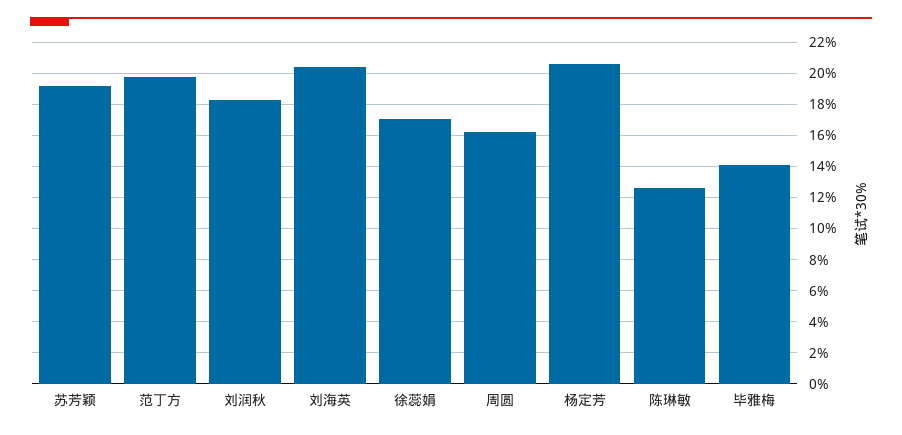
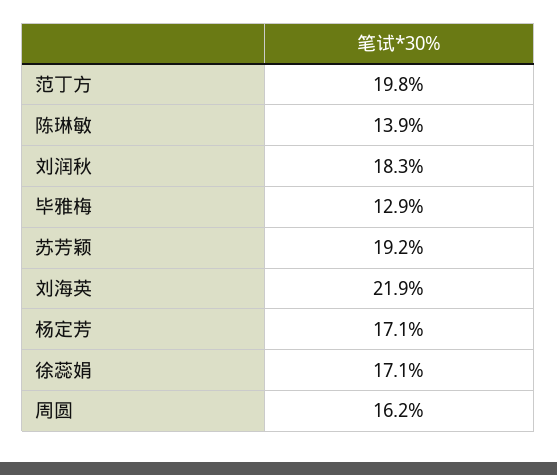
刘海英: 20.5 -> 21.9
杨定芳: 20.5 -> 17.1
陈琳敏: 12.5 -> 13.9
毕雅梅: 14 -> 12.9

